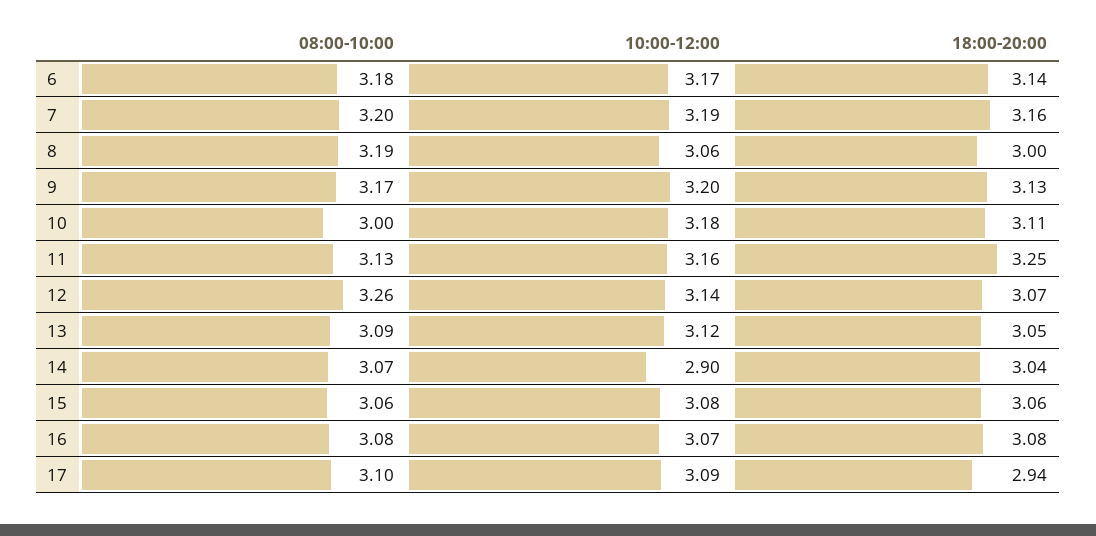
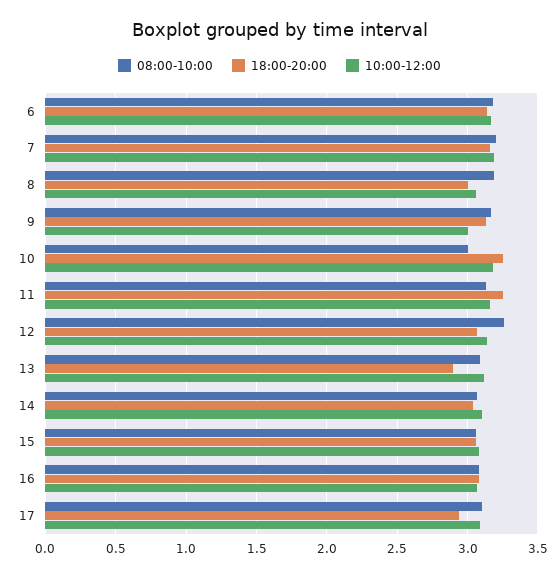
10:00-12:00, 9: 3.2 -> 3
18:00-20:00, 10: 3.11 -> 3.25
18:00-20:00, 13: 3.05 -> 2.9
10:00-12:00, 14: 2.9 -> 3.1

